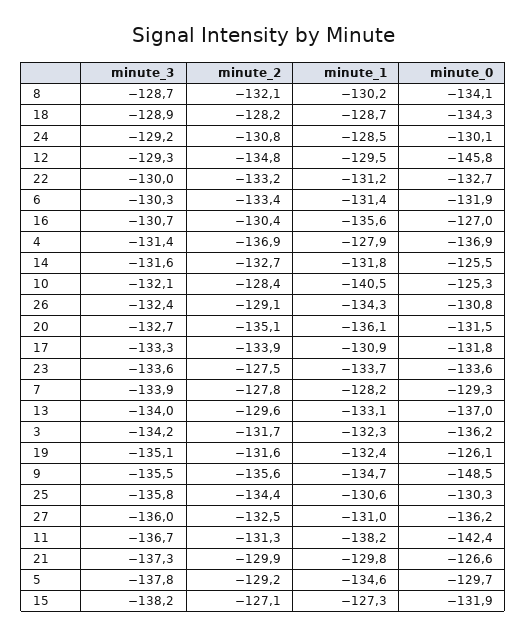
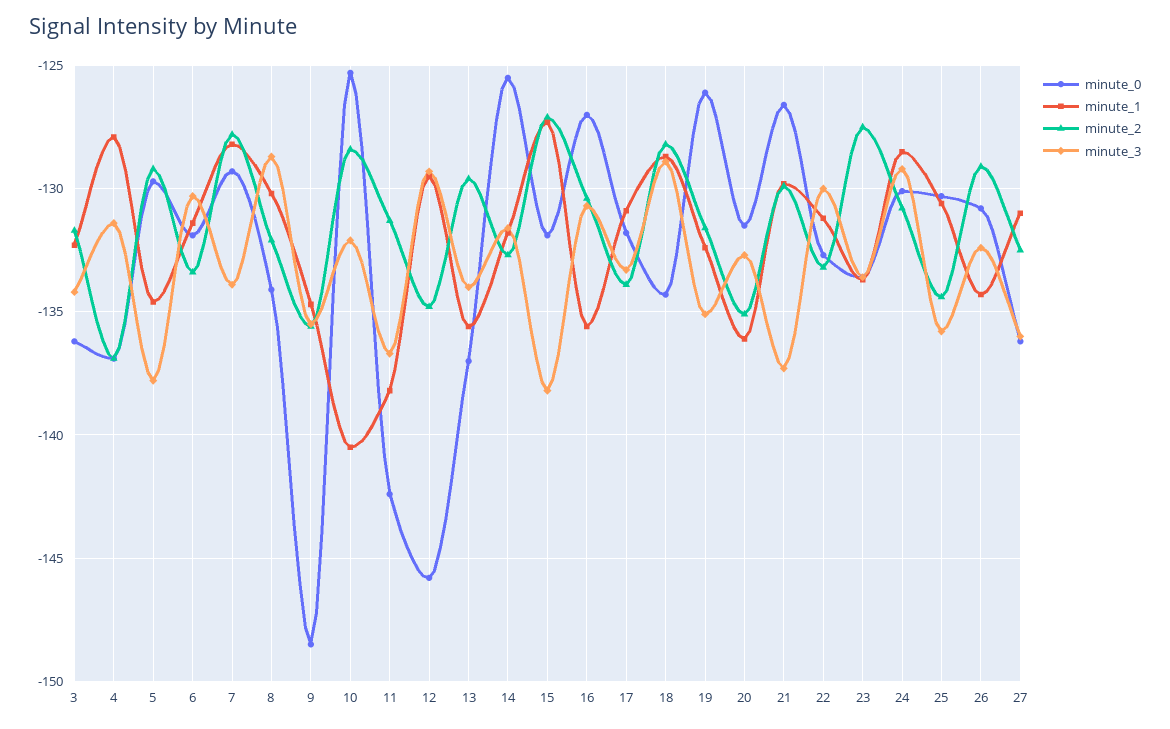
minute_1, 13: -133.1 -> -135.5

